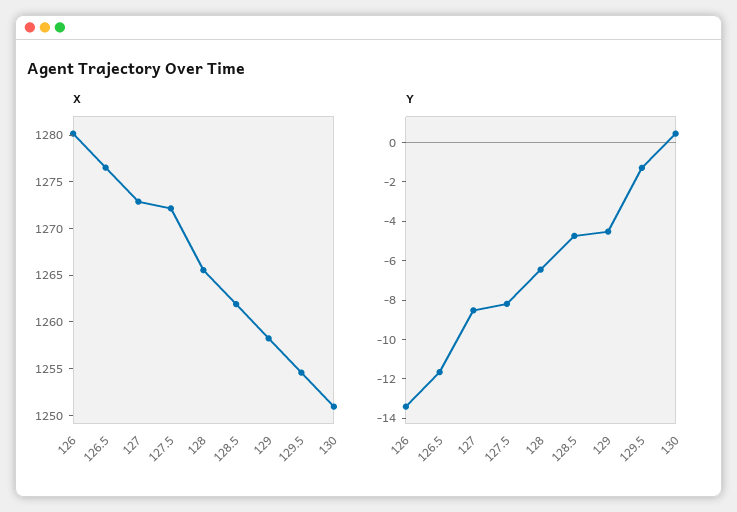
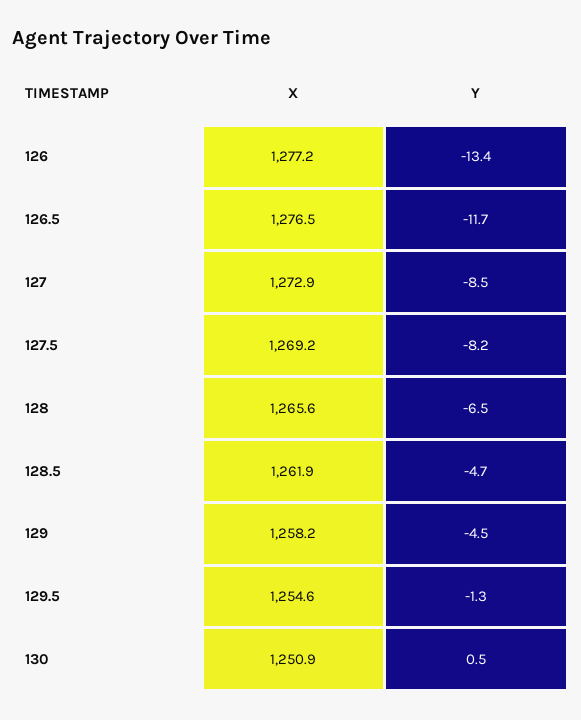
X, 126: 1280 -> 1277.2
X, 127.5: 1272 -> 1269.2

